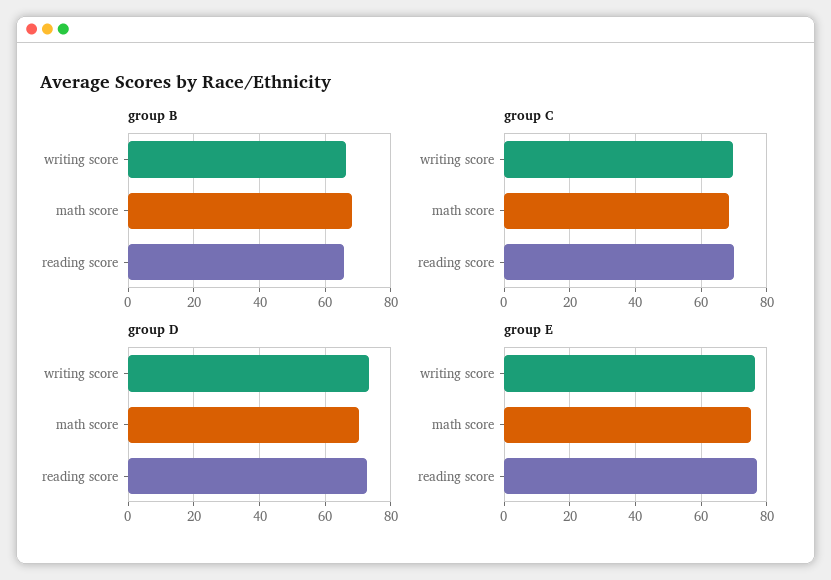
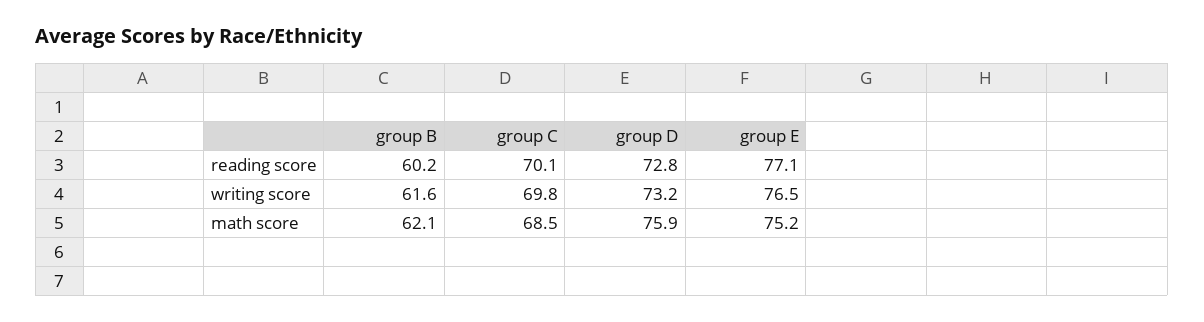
group B, writing score: 66 -> 61.6
group B, math score: 68 -> 62.1
group B, reading score: 66 -> 60.2
group D, math score: 70 -> 75.9

